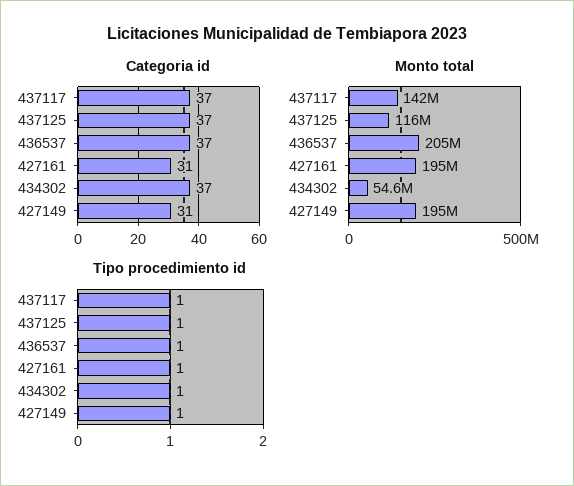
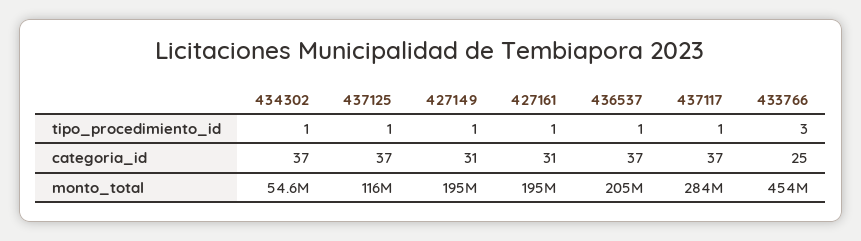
Monto total, 437117: 142000000 -> 284000000
Tipo procedimiento id, 433766: none -> 3
Categoria id, 433766: none -> 25
Monto total, 433766: none -> 454000000

